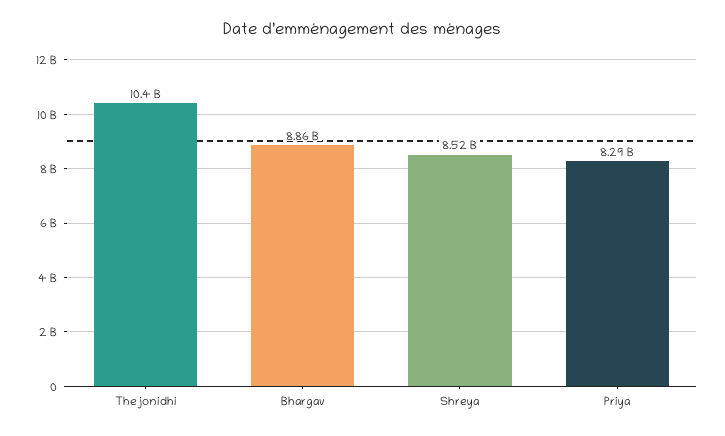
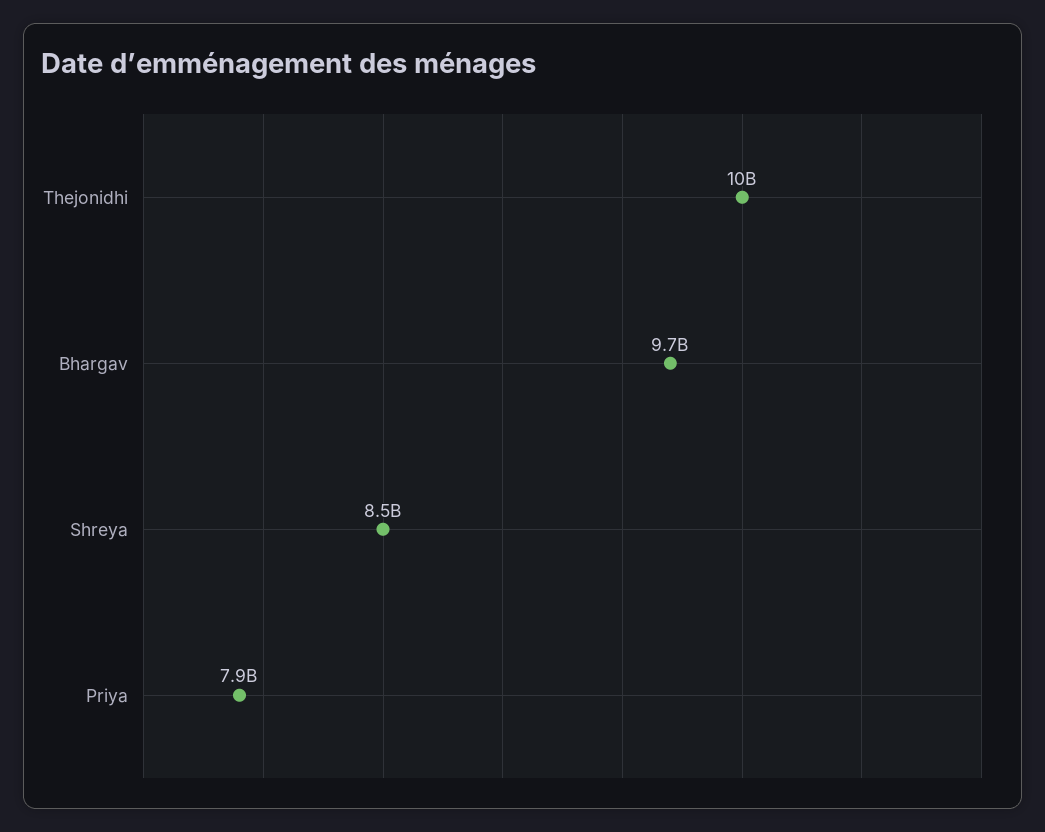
Bhargav: 8860000000 -> 9700000000
Priya: 8290000000 -> 7900000000

